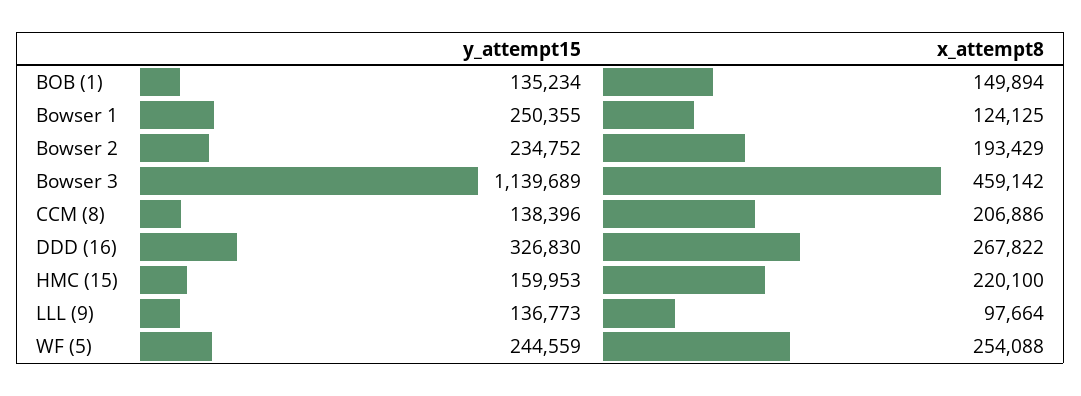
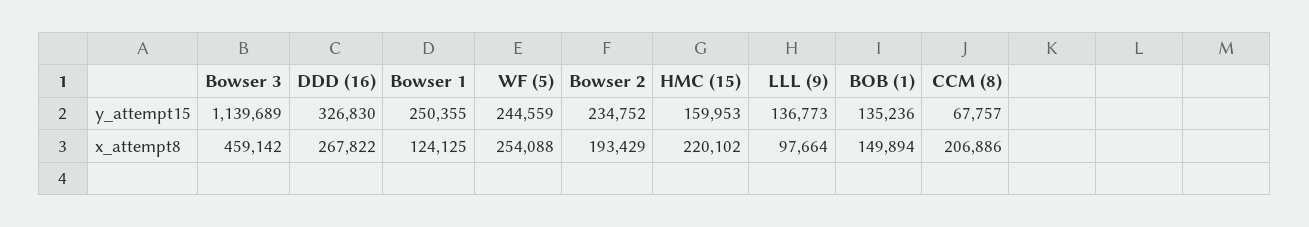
y_attempt15, BOB (1): 135234 -> 135236
y_attempt15, CCM (8): 138396 -> 67757
x_attempt8, HMC (15): 220100 -> 220102

